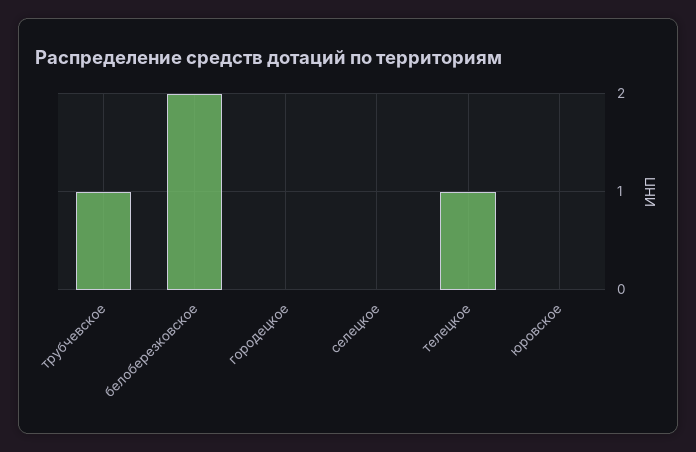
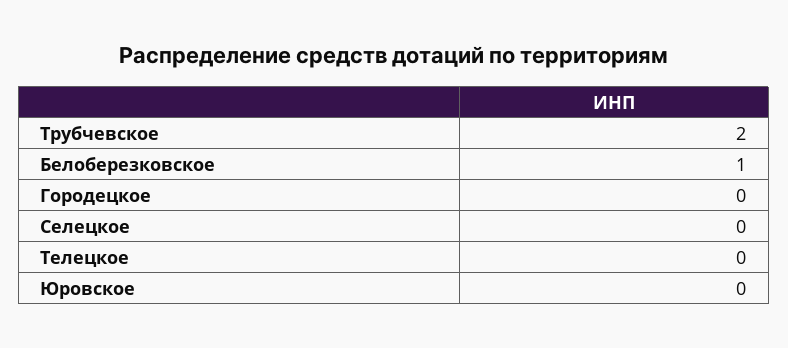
трубчевское: 1 -> 2
белоберезковское: 2 -> 1
телецкое: 1 -> 0

